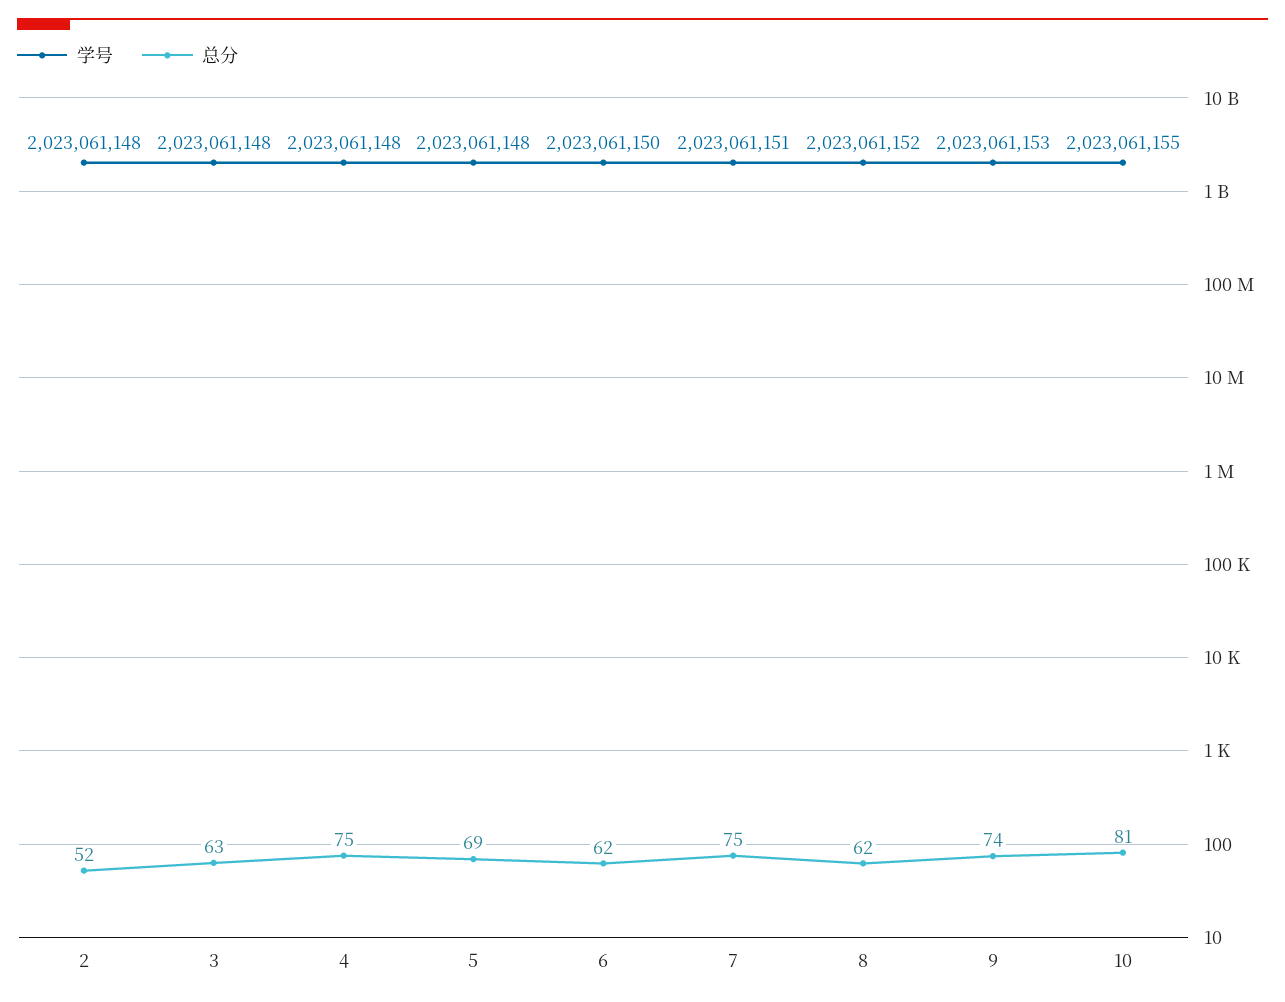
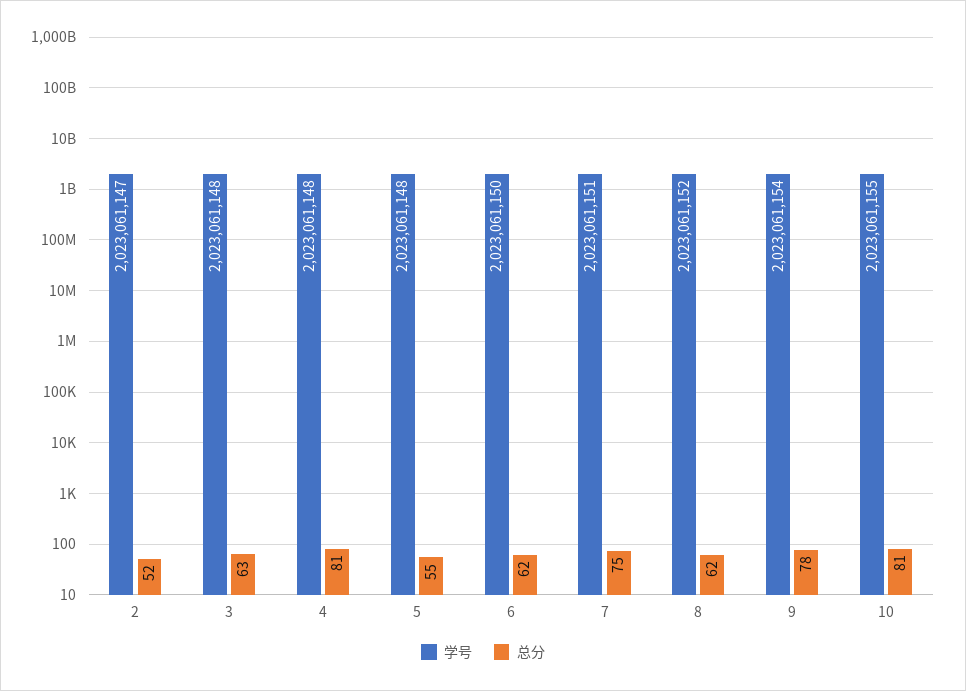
学号, 2: 2023061148 -> 2023061147
总分, 4: 75 -> 81
总分, 5: 69 -> 55
学号, 9: 2023061153 -> 2023061154
总分, 9: 74 -> 78

